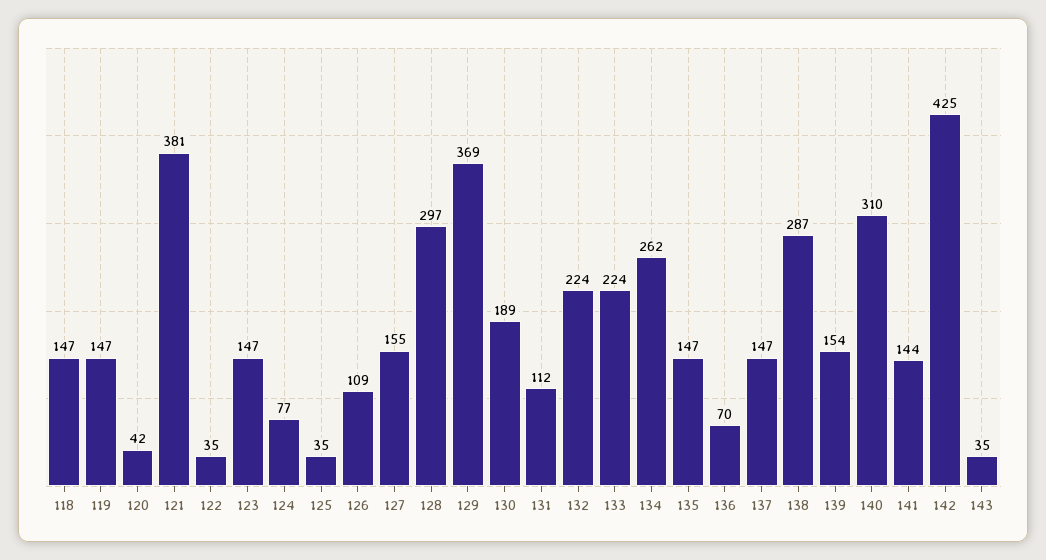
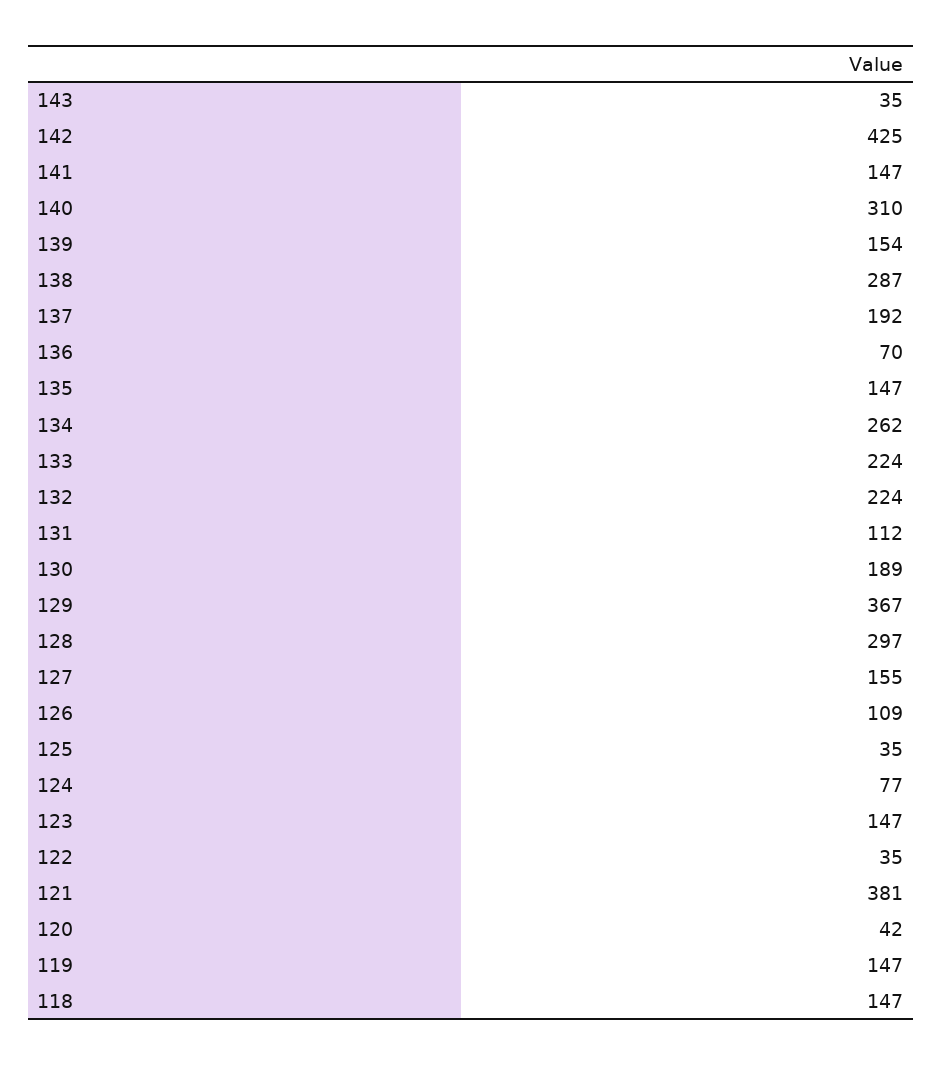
129: 369 -> 367
137: 147 -> 192
141: 144 -> 147

